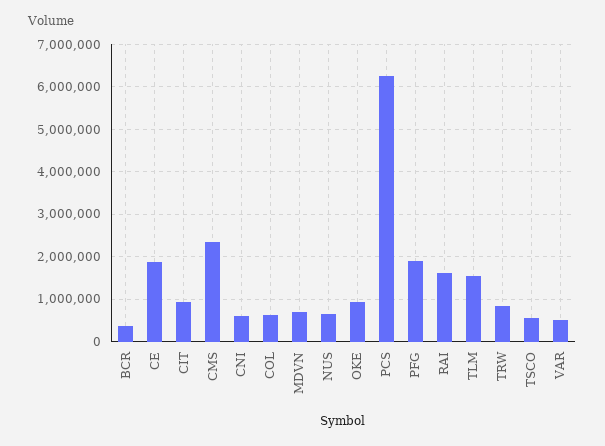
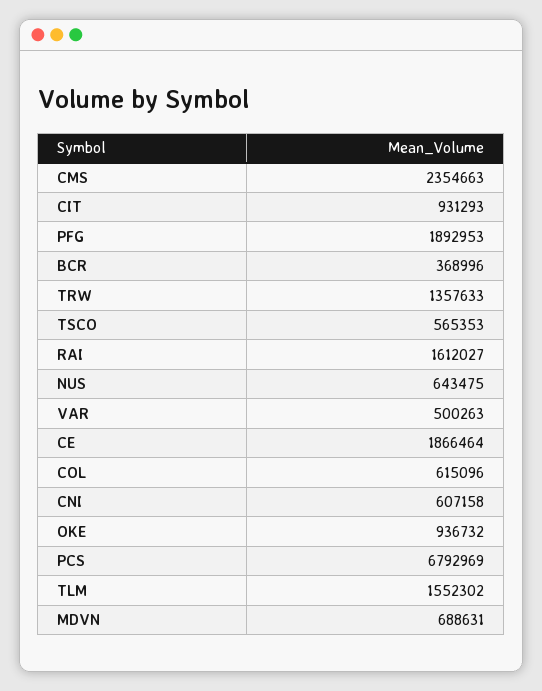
PCS: 6200000 -> 6792969
TRW: 800000 -> 1357633

